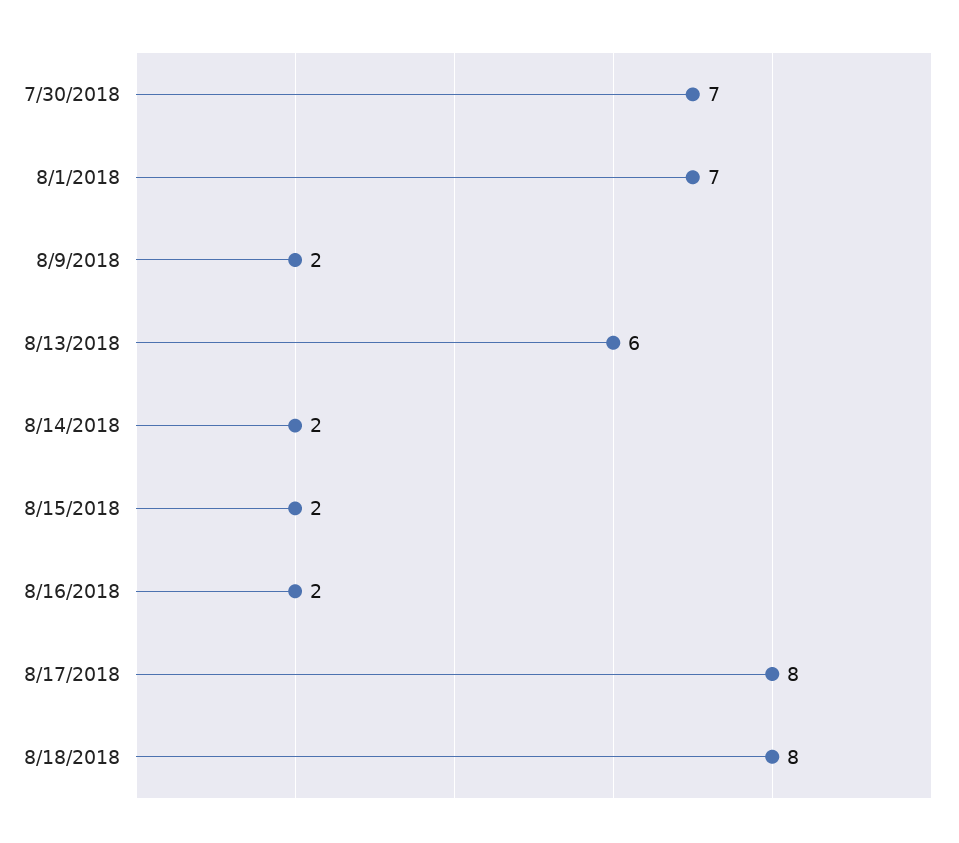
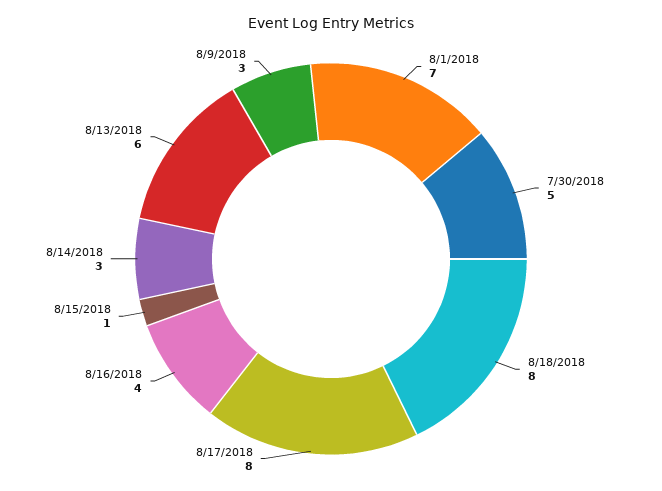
7/30/2018: 7 -> 5
8/9/2018: 2 -> 3
8/14/2018: 2 -> 3
8/15/2018: 2 -> 1
8/16/2018: 2 -> 4

